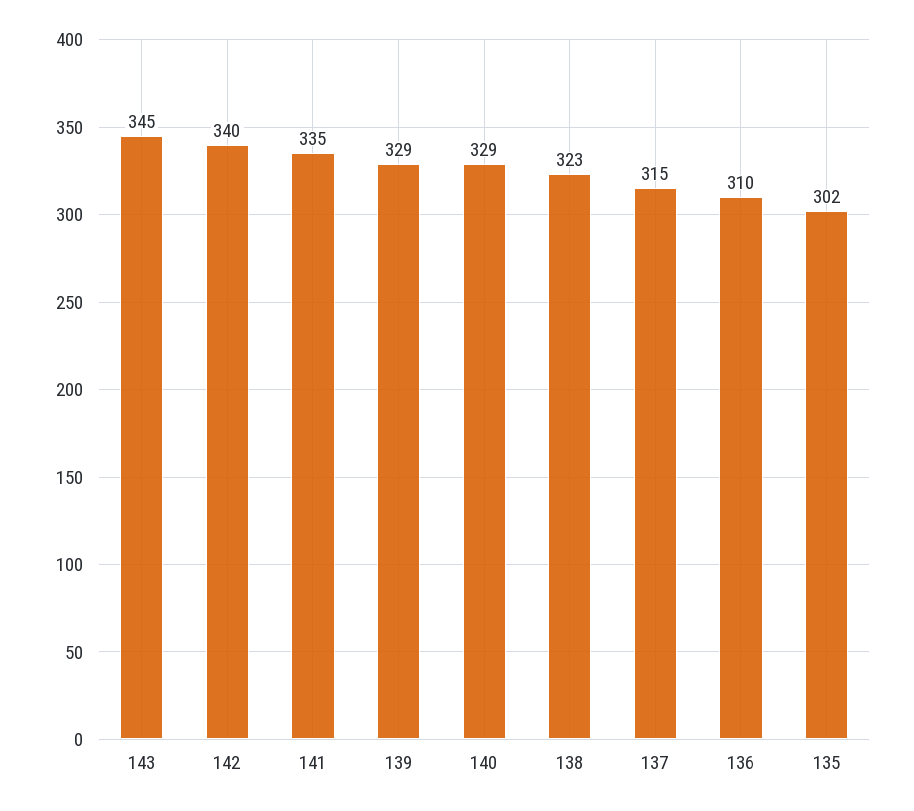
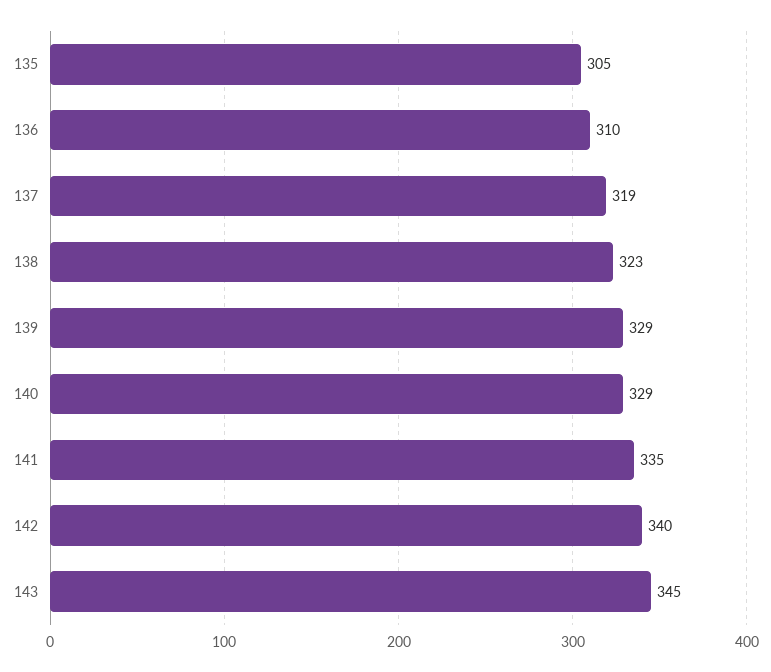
137: 315 -> 319
135: 302 -> 305

